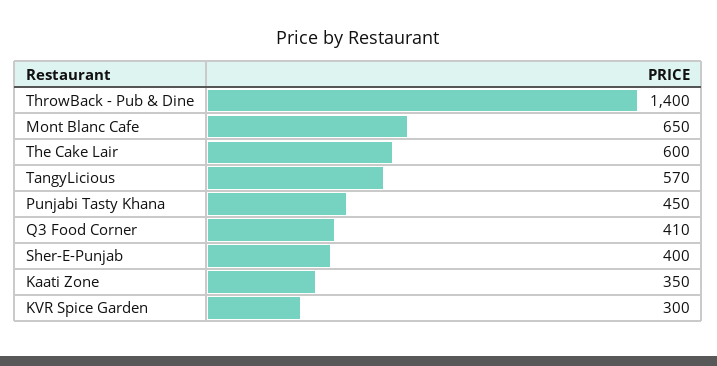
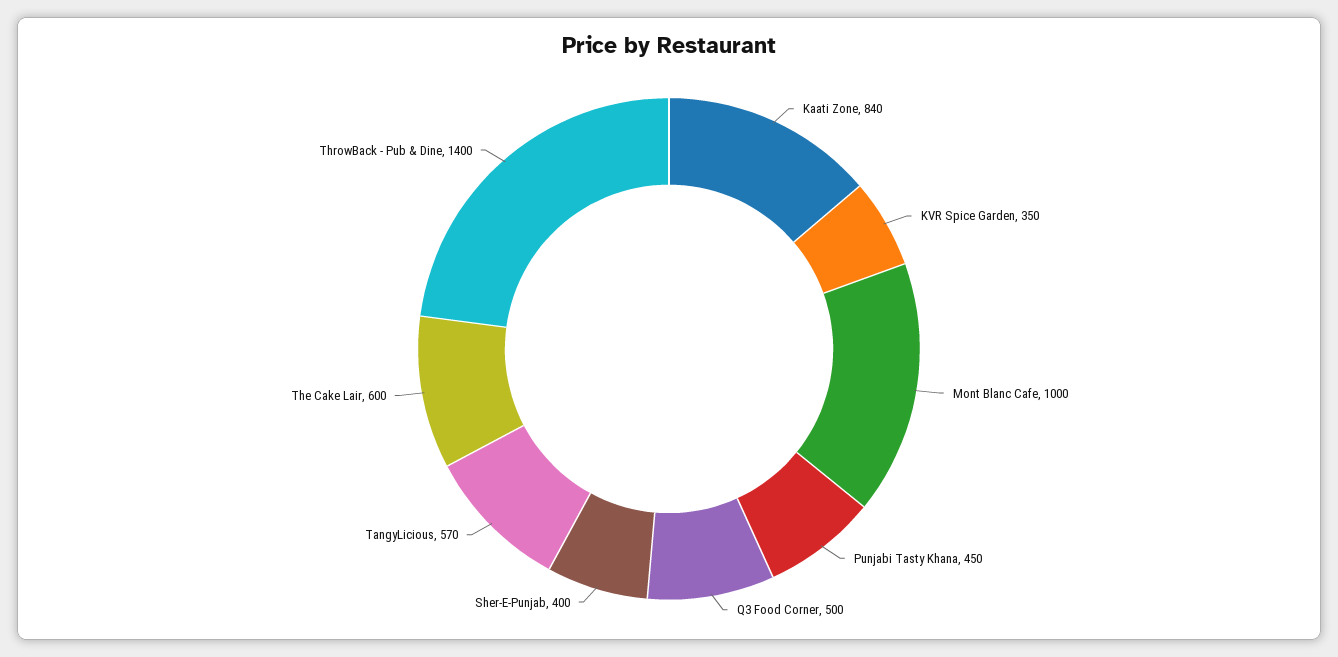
Mont Blanc Cafe: 650 -> 1000
Q3 Food Corner: 410 -> 500
Kaati Zone: 350 -> 840
KVR Spice Garden: 300 -> 350

